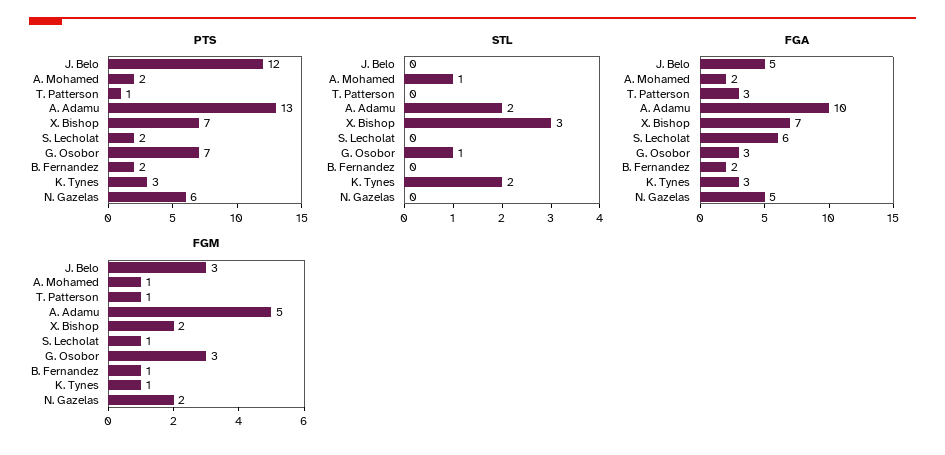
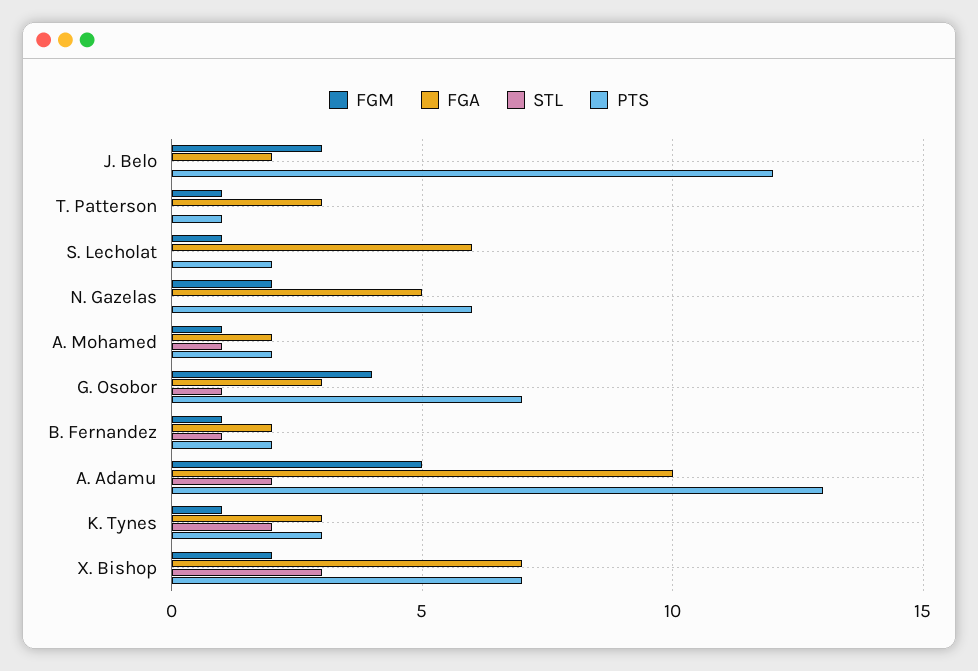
STL, B. Fernandez: 0 -> 1
FGA, J. Belo: 5 -> 2
FGM, G. Osobor: 3 -> 4

